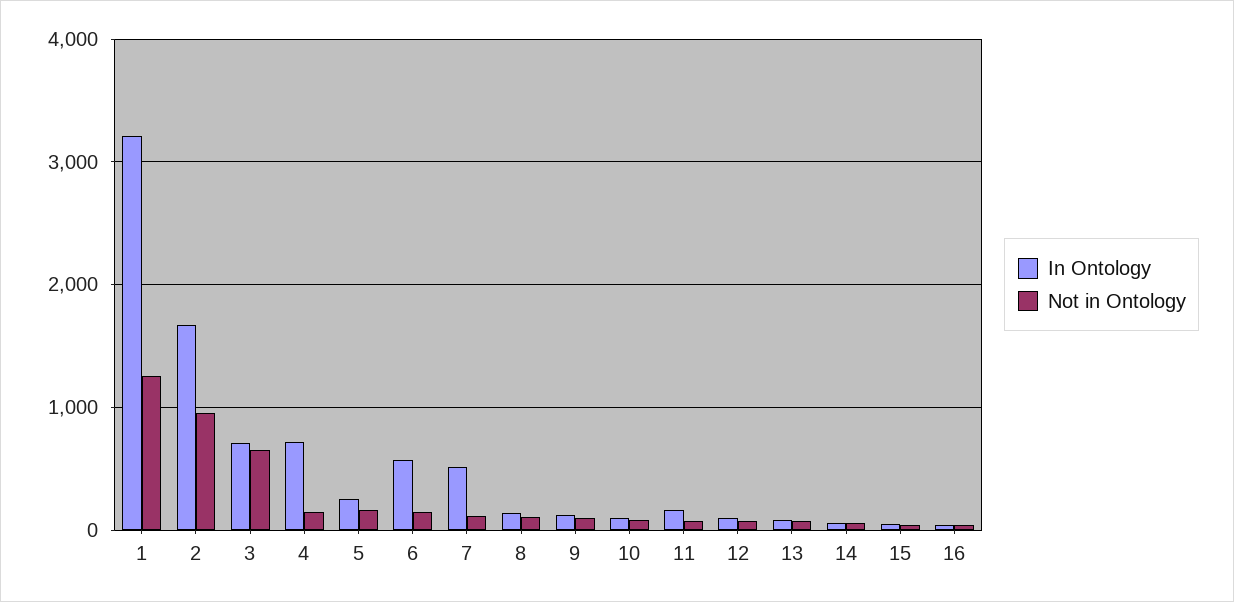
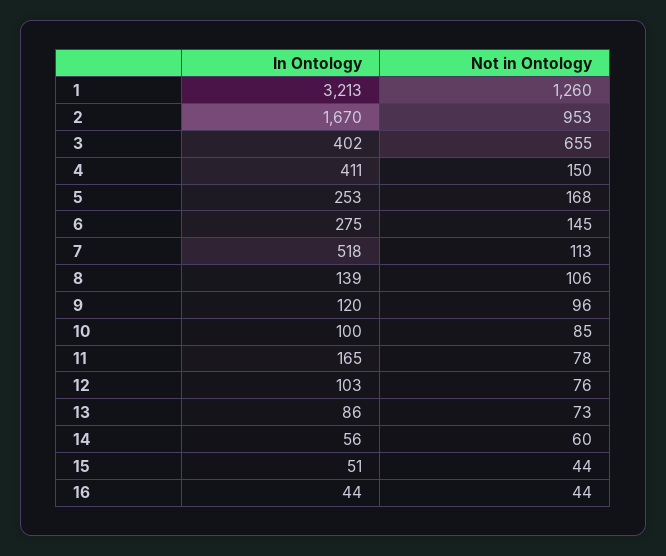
In Ontology, 3: 700 -> 402
In Ontology, 4: 700 -> 411
In Ontology, 6: 600 -> 275

